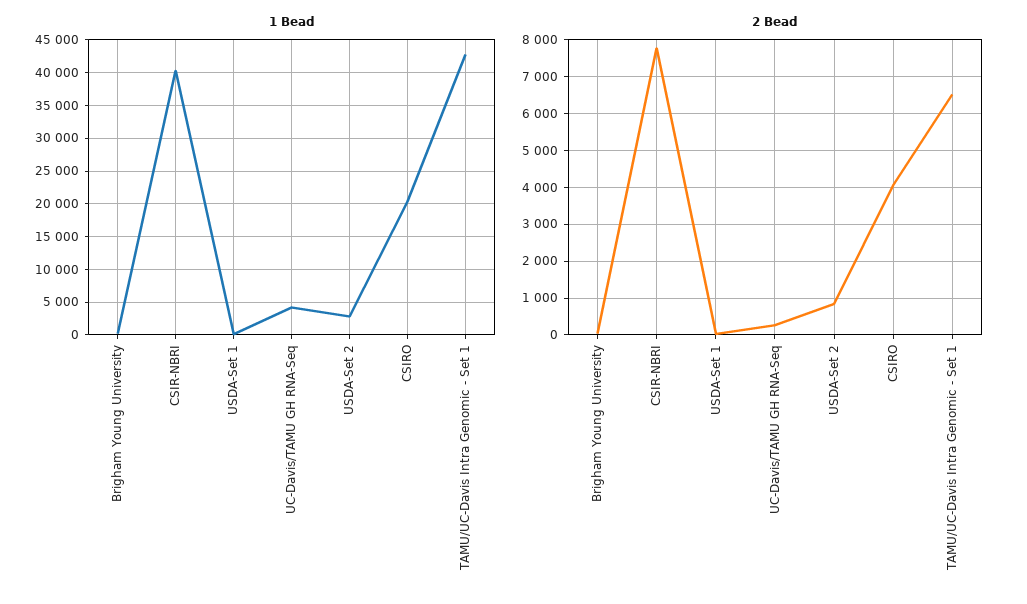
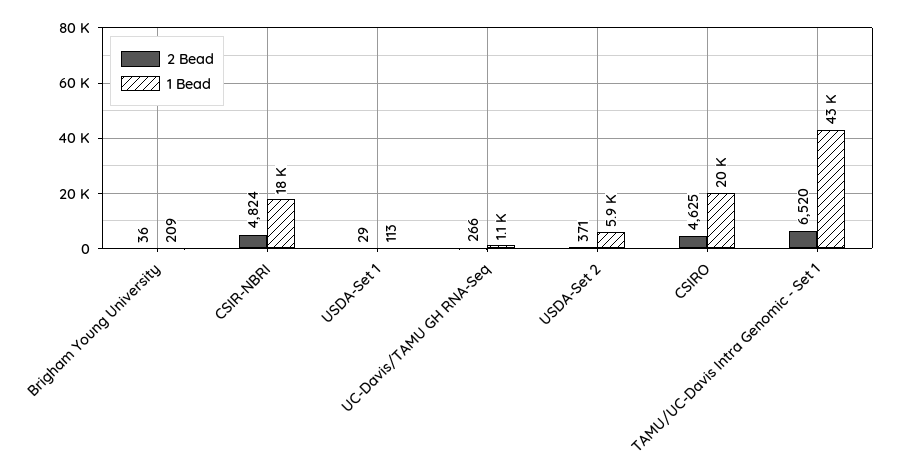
1 Bead, CSIR-NBRI: 40000 -> 18000
1 Bead, UC-Davis/TAMU GH RNA-Seq: 4000 -> 1100
1 Bead, USDA-Set 2: 3000 -> 5900
2 Bead, CSIR-NBRI: 7800 -> 4824
2 Bead, USDA-Set 2: 800 -> 371
2 Bead, CSIRO: 4000 -> 4625

